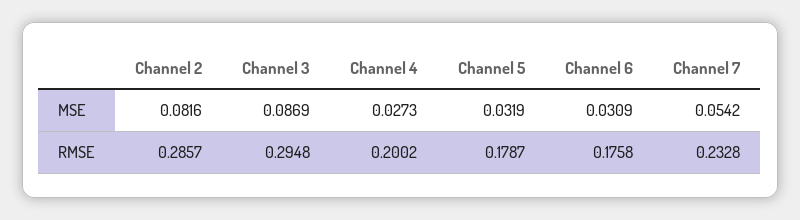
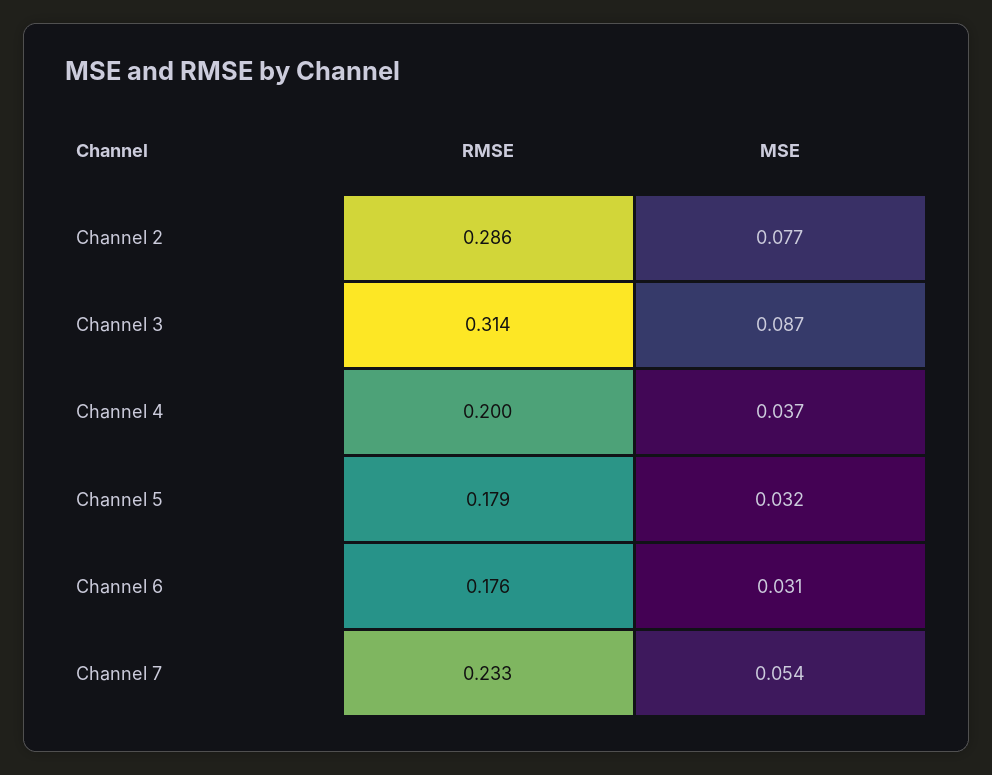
Channel 2, MSE: 0.0816 -> 0.077
Channel 4, MSE: 0.0273 -> 0.037
Channel 3, RMSE: 0.2948 -> 0.314

